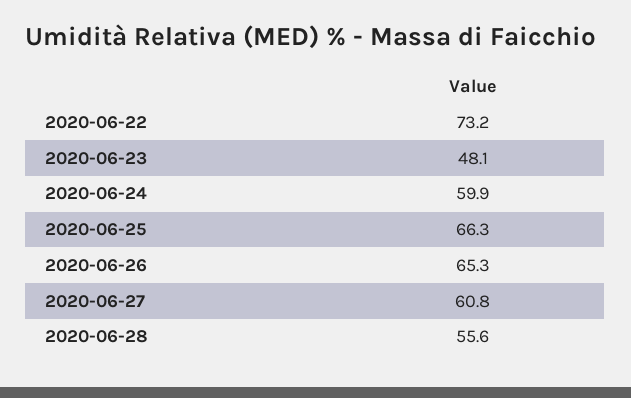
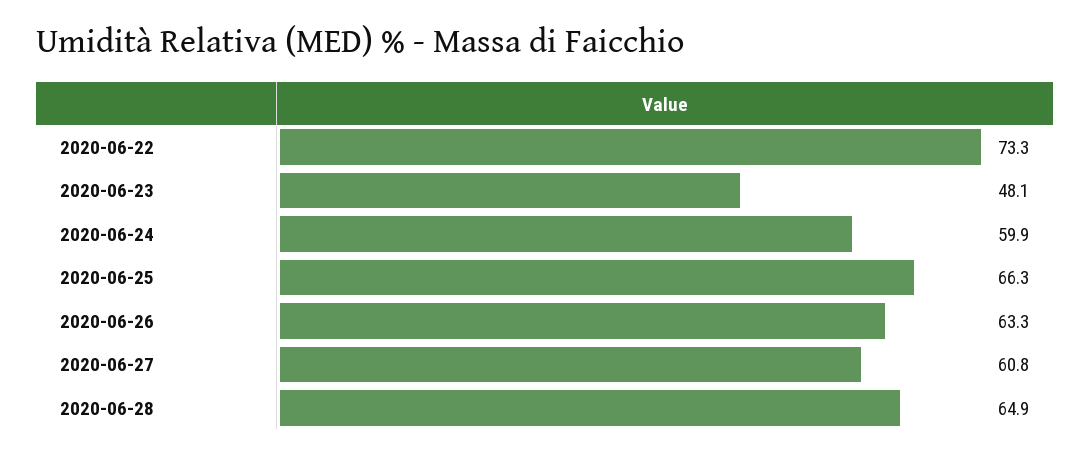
2020-06-22: 73.2 -> 73.3
2020-06-26: 65.3 -> 63.3
2020-06-28: 55.6 -> 64.9

